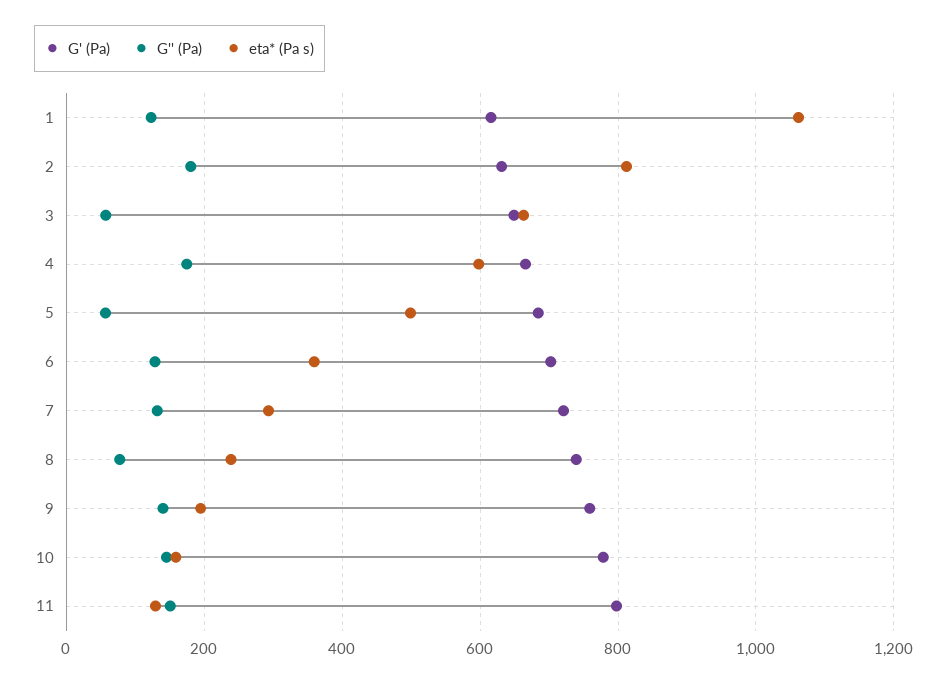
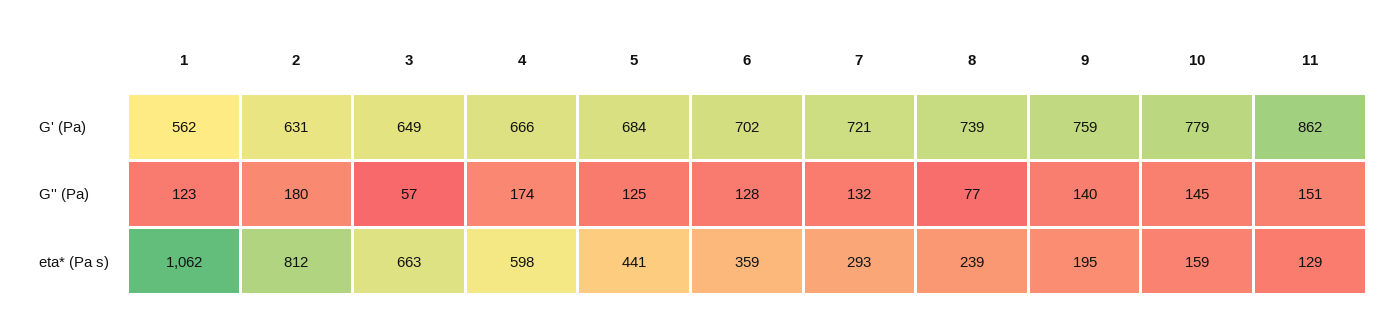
G' (Pa), 1: 620 -> 562
G'' (Pa), 5: 60 -> 125
eta* (Pa s), 5: 500 -> 441
G' (Pa), 11: 800 -> 862

